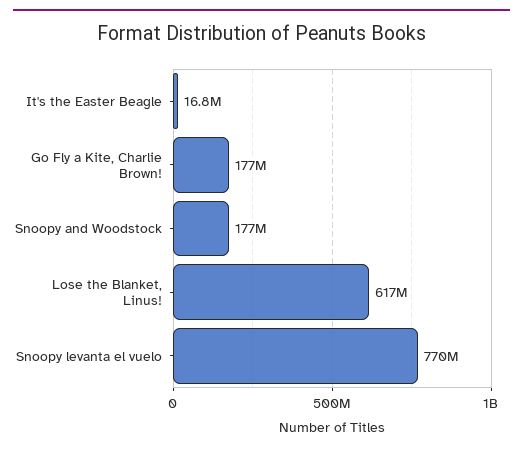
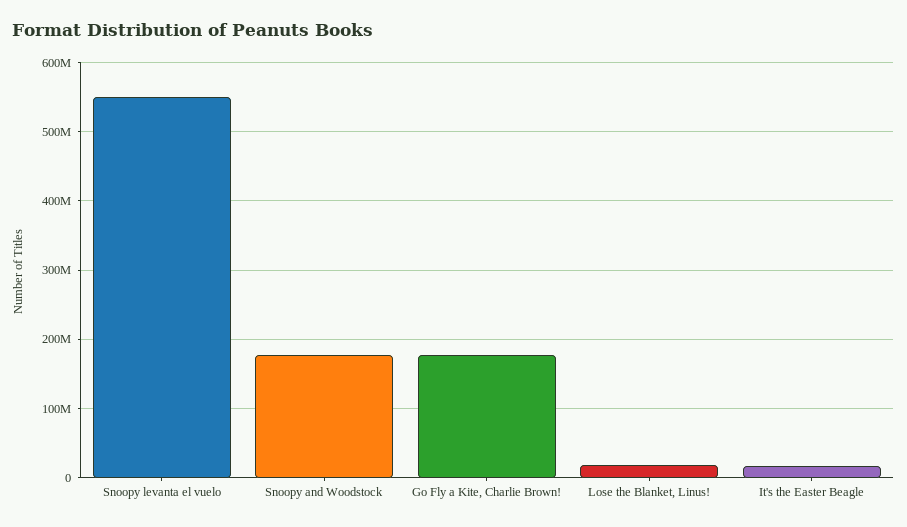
Lose the Blanket, Linus!: 617000000 -> 20000000
Snoopy levanta el vuelo: 770000000 -> 550000000

